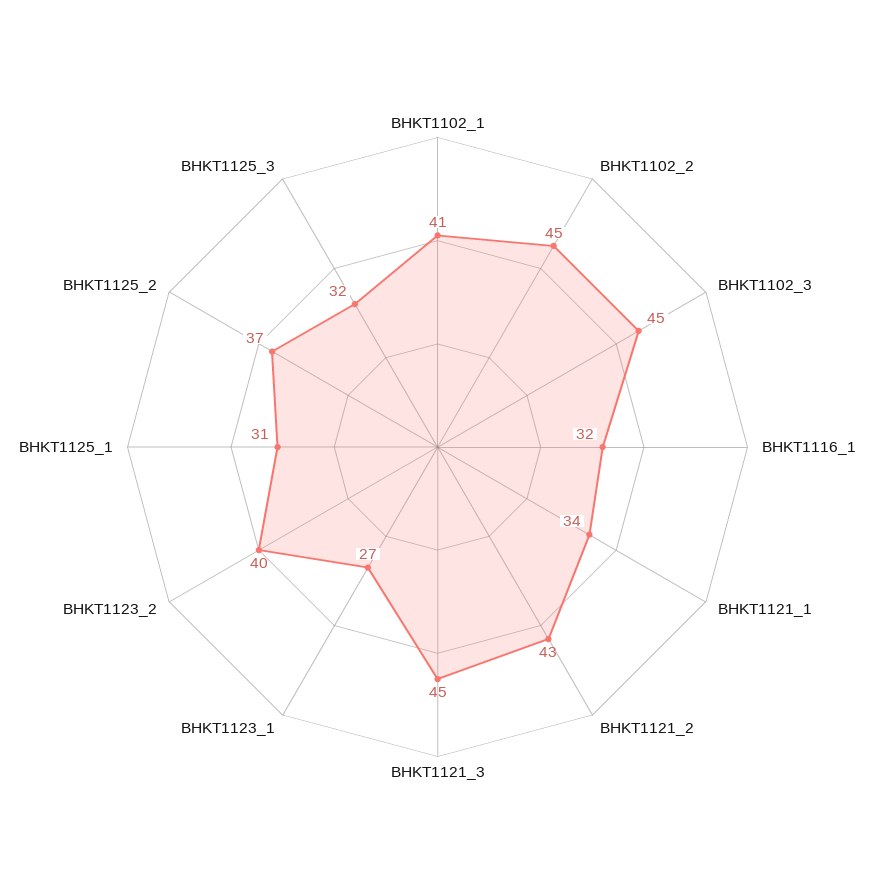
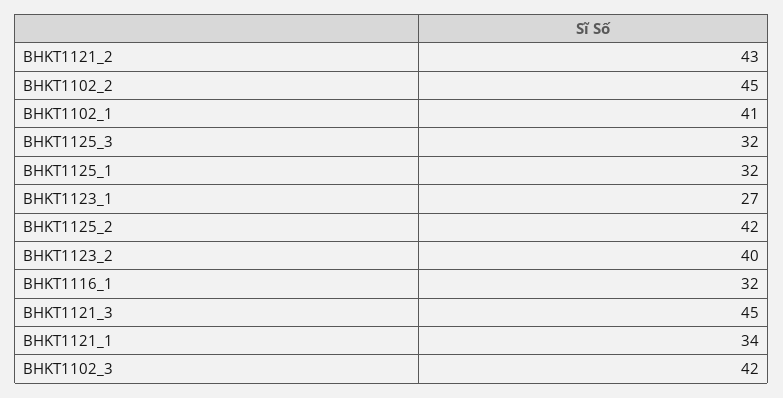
BHKT1102_3: 45 -> 42
BHKT1125_1: 31 -> 32
BHKT1125_2: 37 -> 42

